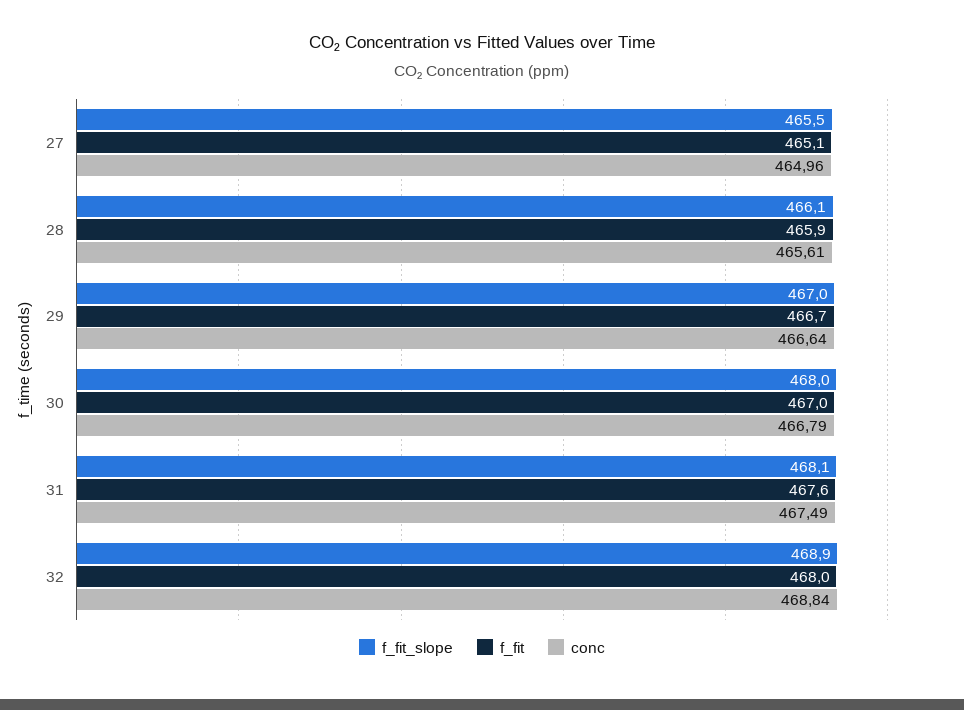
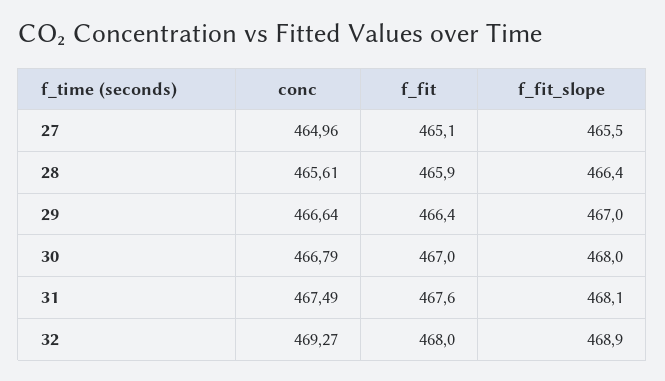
f_fit_slope, 28: 466.1 -> 466.4
f_fit, 29: 466.7 -> 466.4
conc, 32: 468.84 -> 469.27

